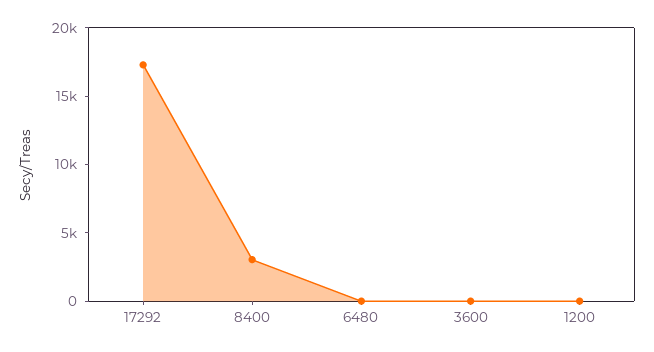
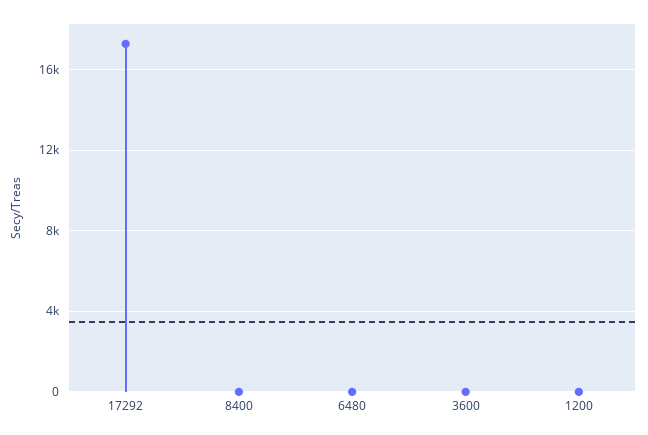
8400: 3000 -> 0

